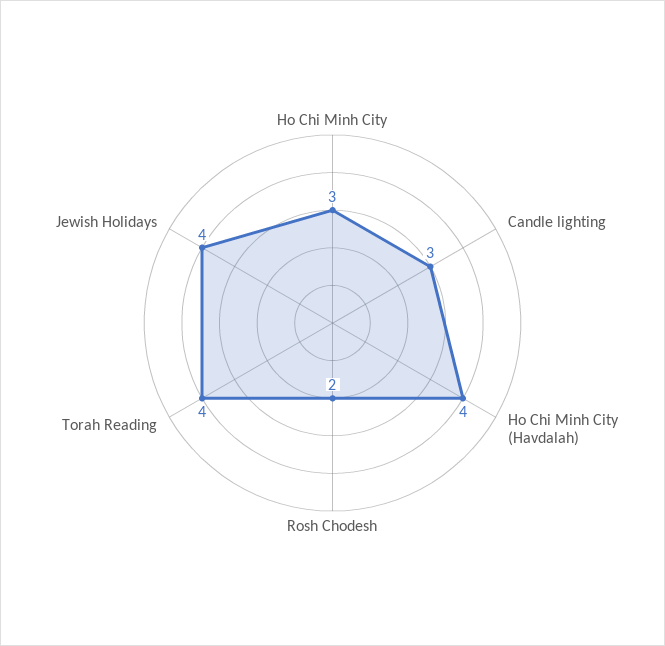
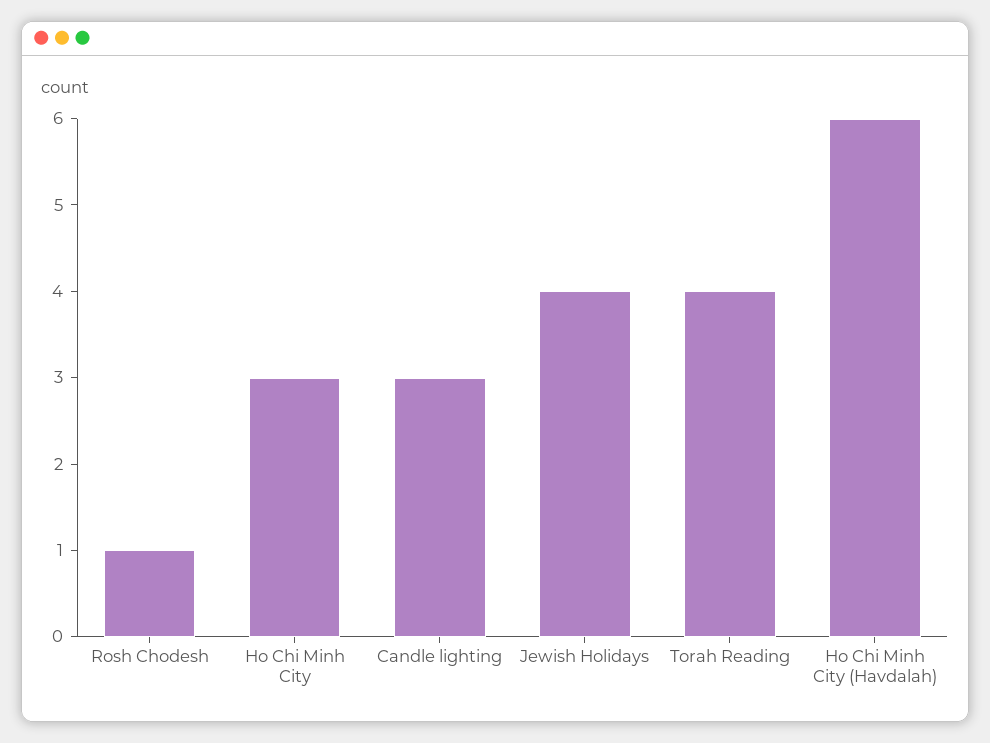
Ho Chi Minh City (Havdalah): 4 -> 6
Rosh Chodesh: 2 -> 1

